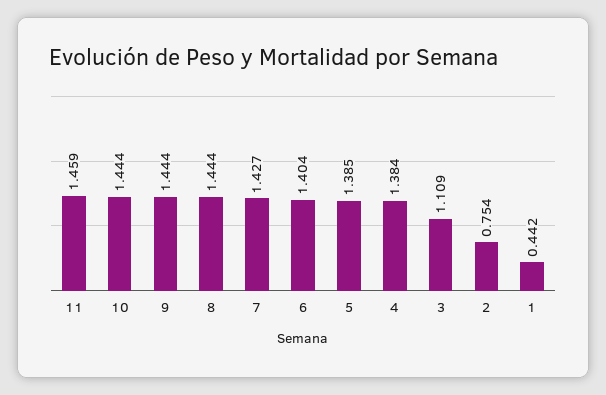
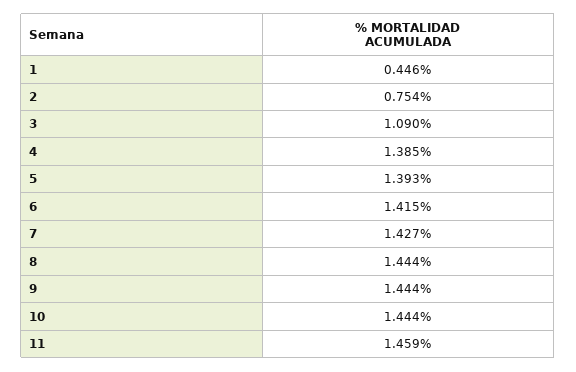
6: 1.404 -> 1.415
5: 1.385 -> 1.393
4: 1.384 -> 1.385
3: 1.109 -> 1.09
1: 0.442 -> 0.446

